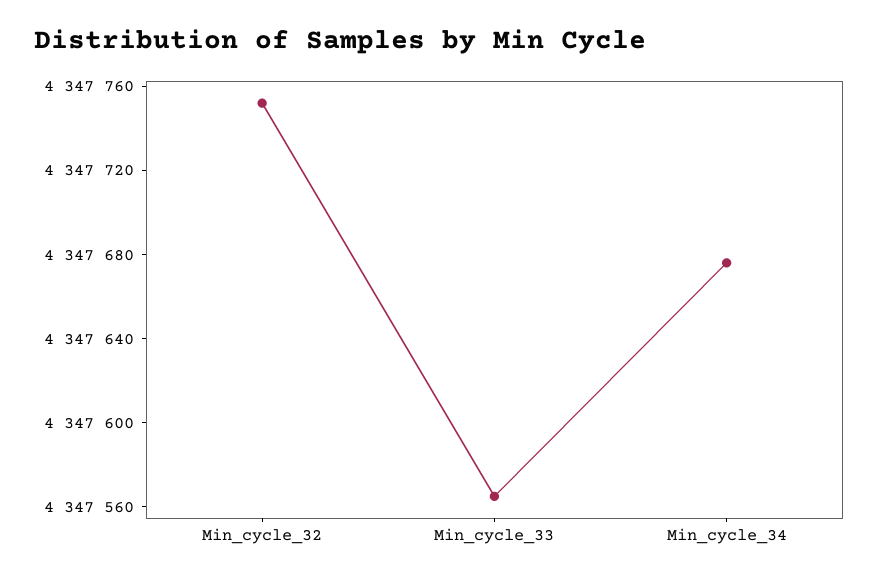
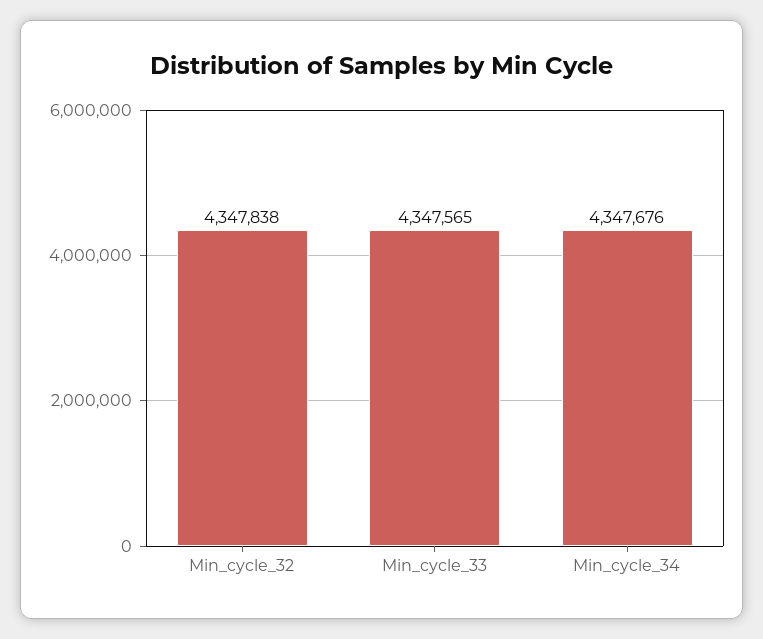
Min_cycle_32: 4347750 -> 4347838

